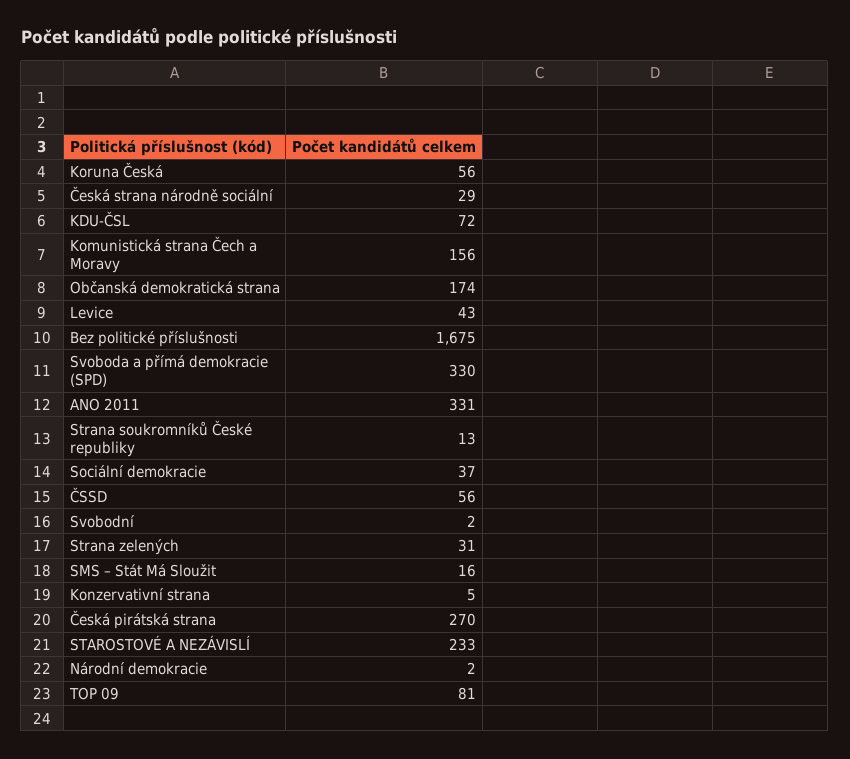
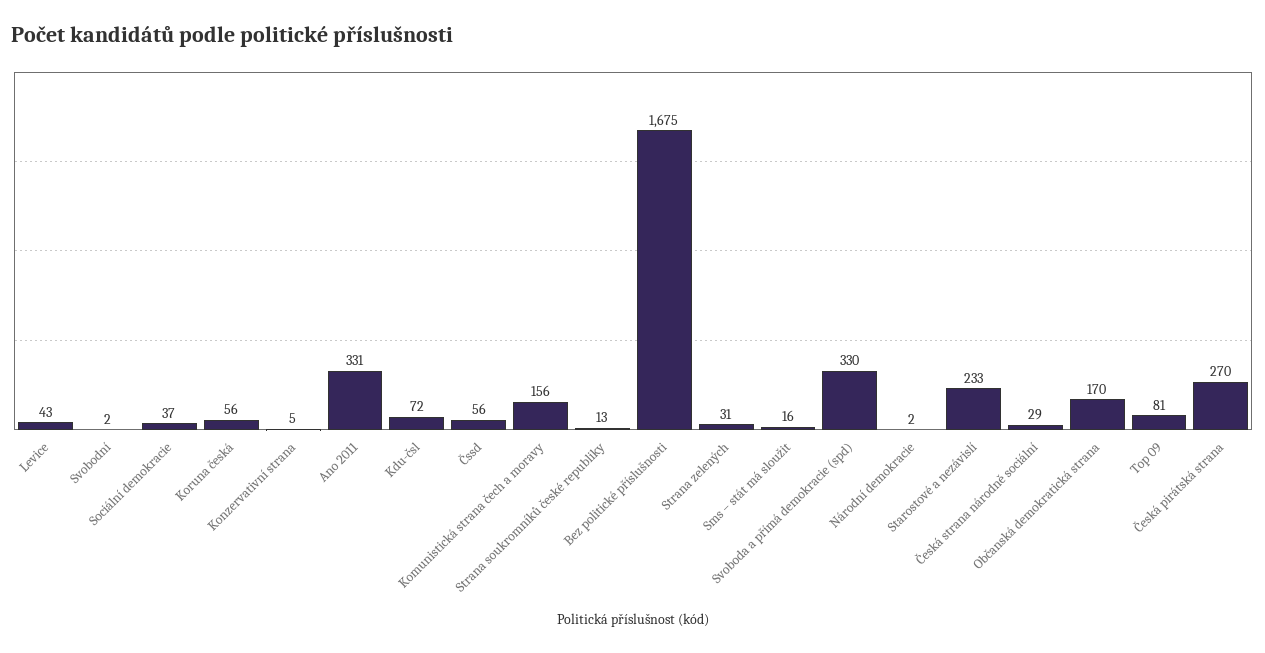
Občanská demokratická strana: 174 -> 170

